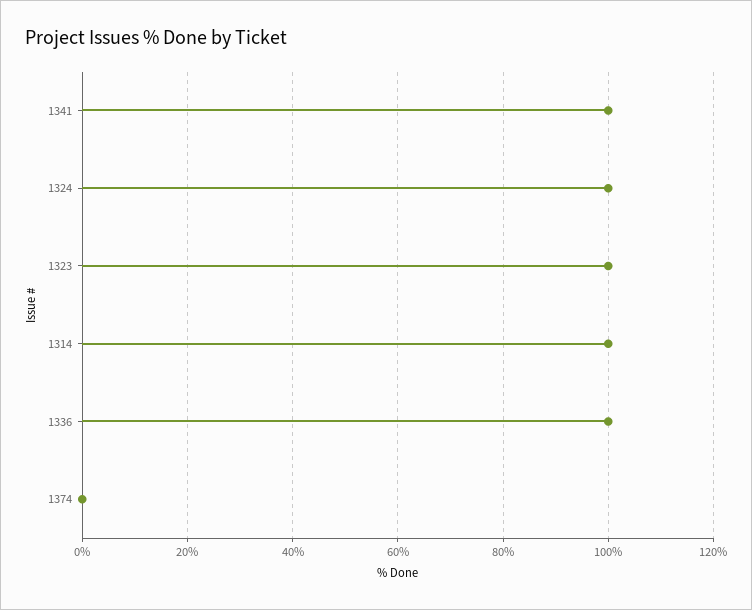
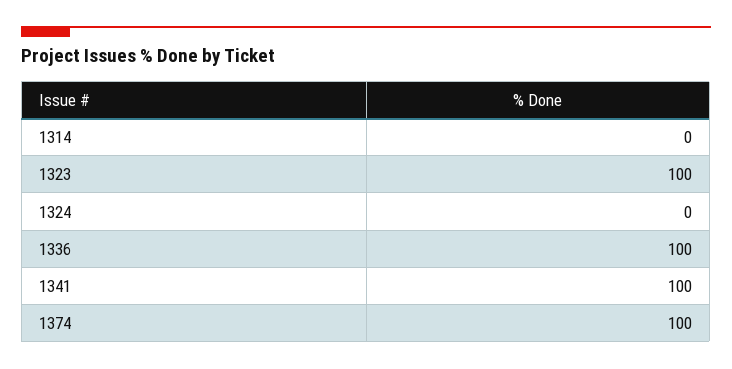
1324: 100 -> 0
1314: 100 -> 0
1374: 0 -> 100

